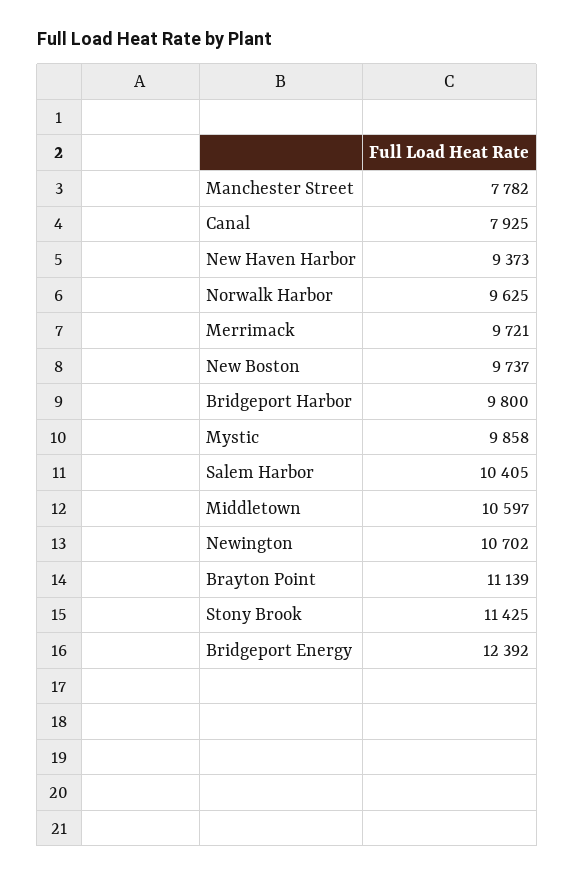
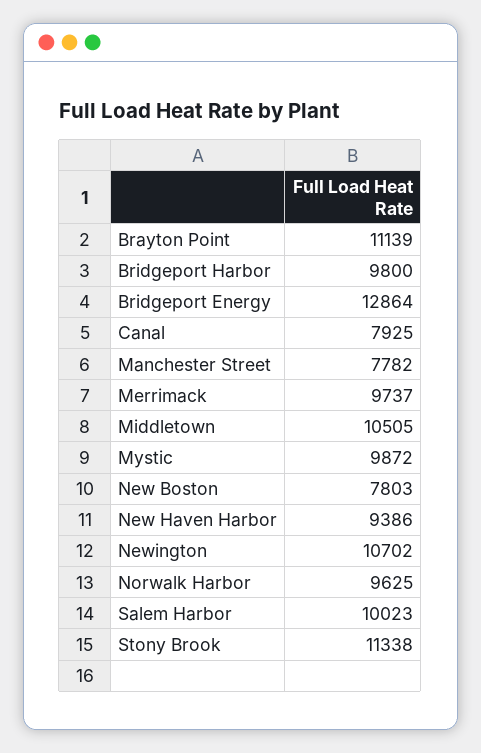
New Haven Harbor: 9373 -> 9386
Merrimack: 9721 -> 9737
New Boston: 9737 -> 7803
Mystic: 9858 -> 9872
Salem Harbor: 10405 -> 10023
Middletown: 10597 -> 10505
Stony Brook: 11425 -> 11338
Bridgeport Energy: 12392 -> 12864

